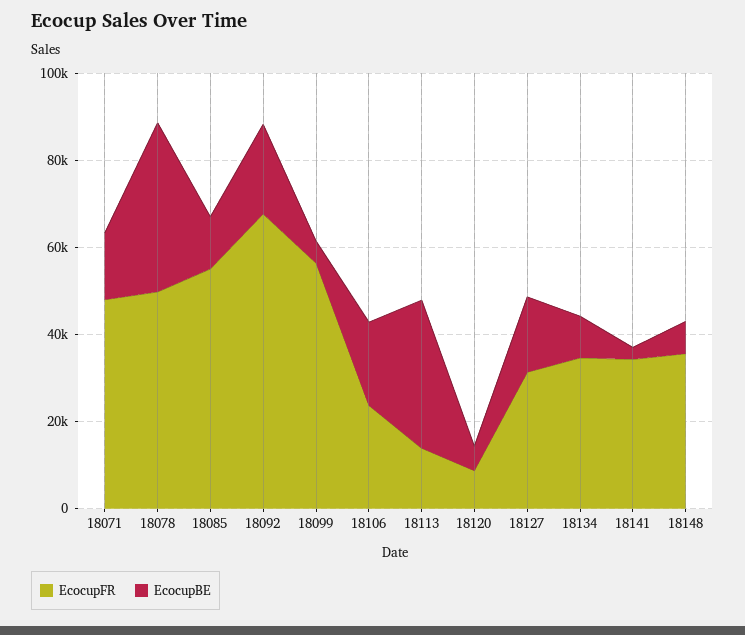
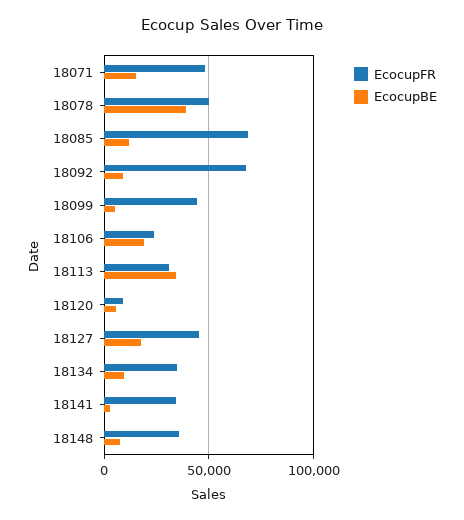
EcocupFR, 18085: 55000 -> 70000
EcocupBE, 18092: 20000 -> 10000
EcocupFR, 18099: 55000 -> 45000
EcocupFR, 18113: 15000 -> 30000
EcocupFR, 18127: 30000 -> 45000

